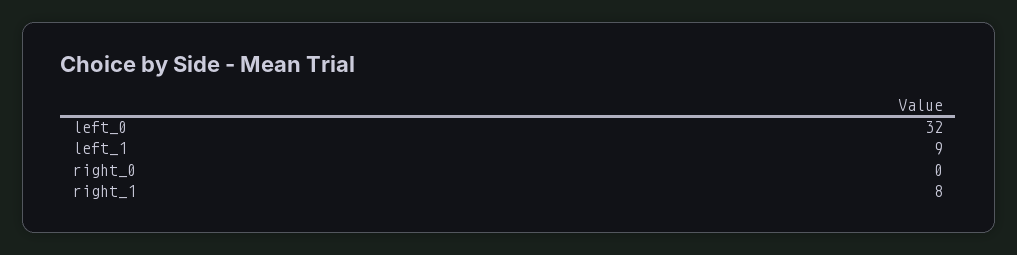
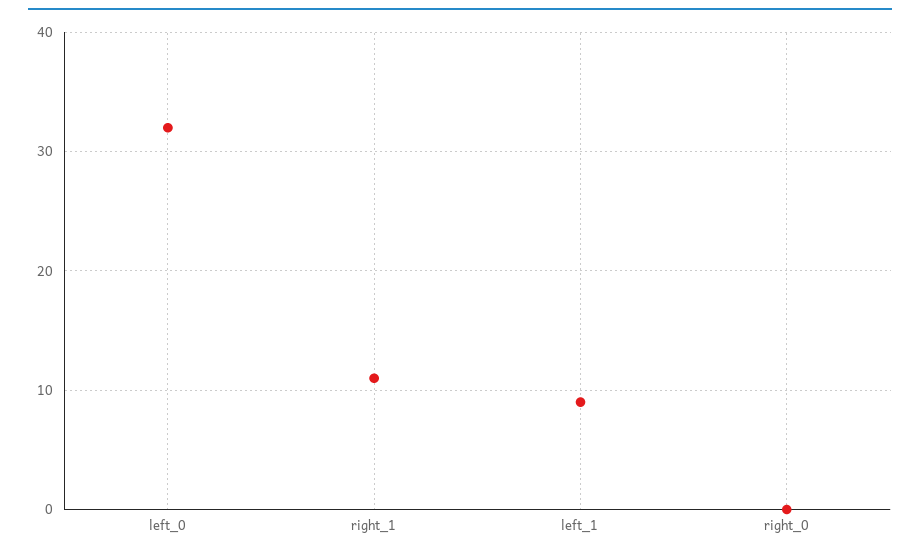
right_1: 8 -> 11

